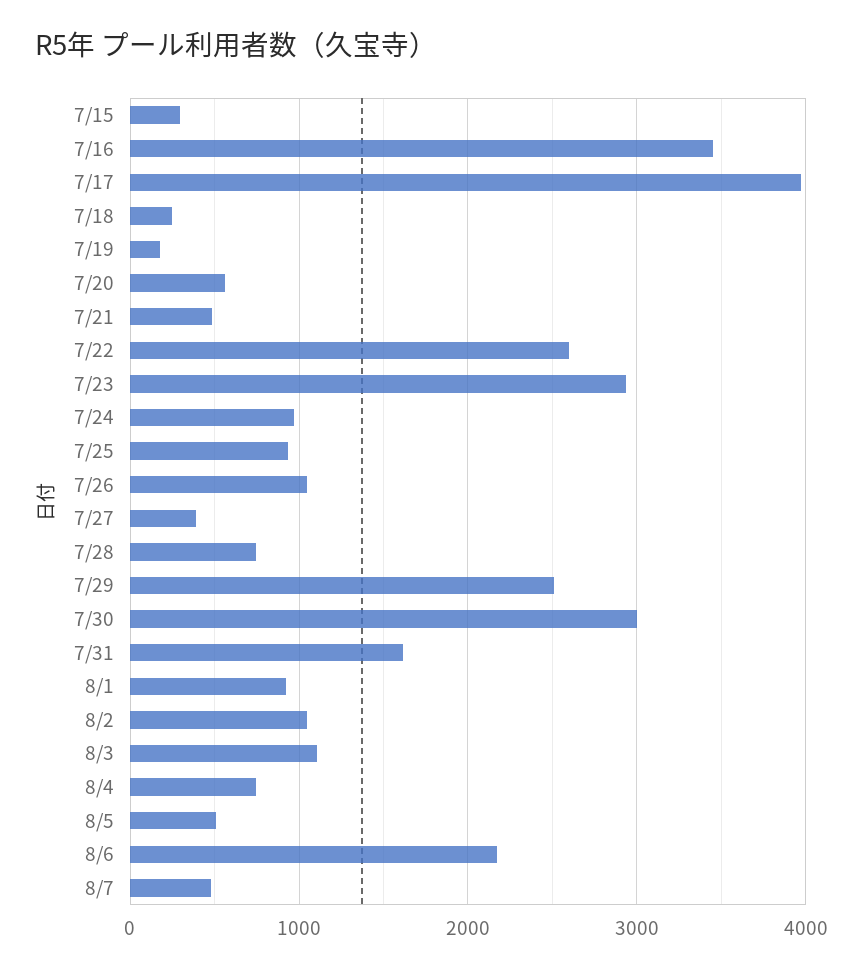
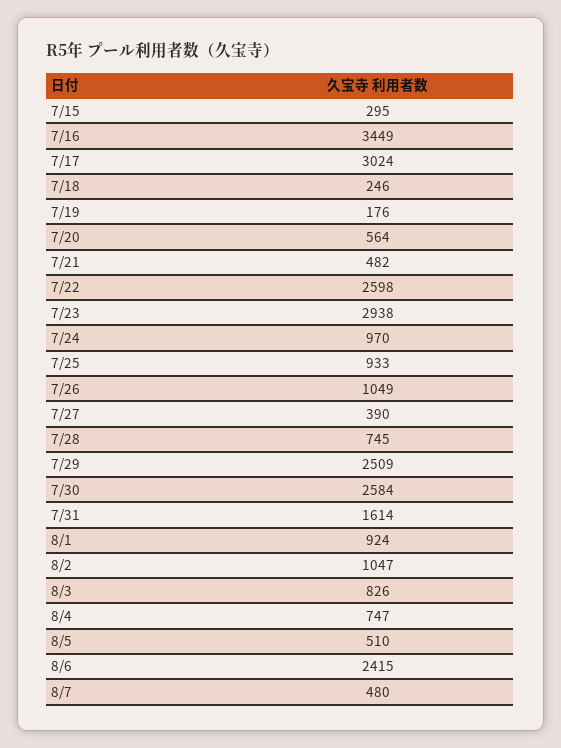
7/17: 4000 -> 3024
7/30: 3000 -> 2584
8/3: 1100 -> 826
8/6: 2200 -> 2415

